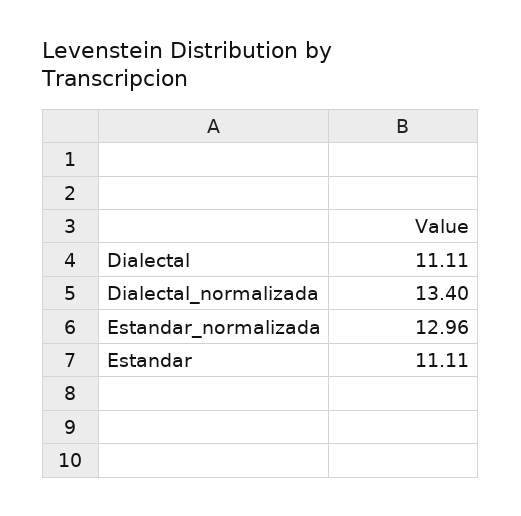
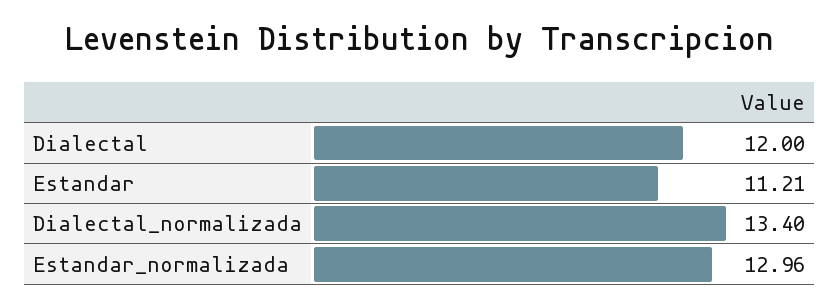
Dialectal: 11.11 -> 12
Estandar: 11.11 -> 11.21

